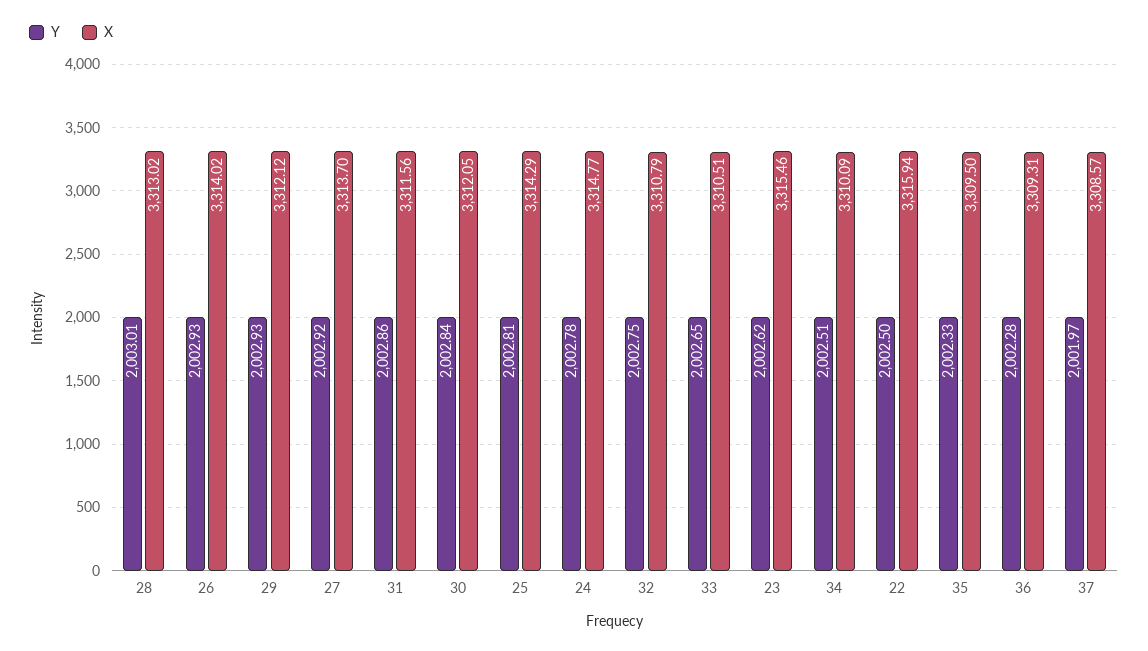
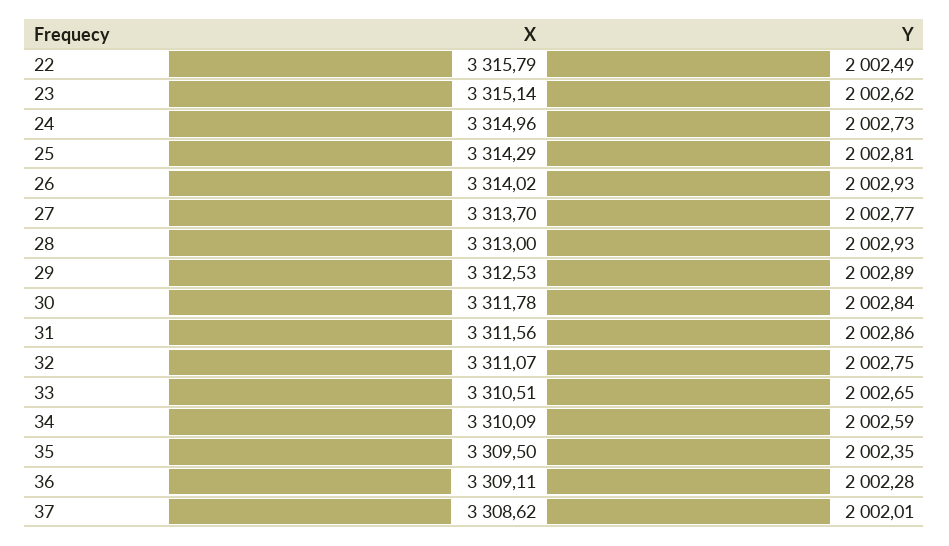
Y, 28: 2003.01 -> 2002.93
X, 28: 3313.02 -> 3313
Y, 29: 2002.93 -> 2002.89
X, 29: 3312.12 -> 3312.53
Y, 27: 2002.92 -> 2002.77
X, 30: 3312.05 -> 3311.78
Y, 24: 2002.78 -> 2002.73
X, 24: 3314.77 -> 3314.96
X, 32: 3310.79 -> 3311.07
X, 23: 3315.46 -> 3315.14
Y, 34: 2002.51 -> 2002.59
Y, 22: 2002.5 -> 2002.49
X, 22: 3315.94 -> 3315.79
Y, 35: 2002.33 -> 2002.35
X, 36: 3309.31 -> 3309.11
Y, 37: 2001.97 -> 2002.01
X, 37: 3308.57 -> 3308.62

